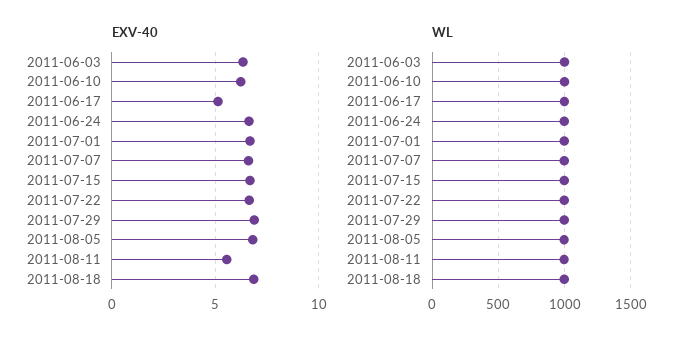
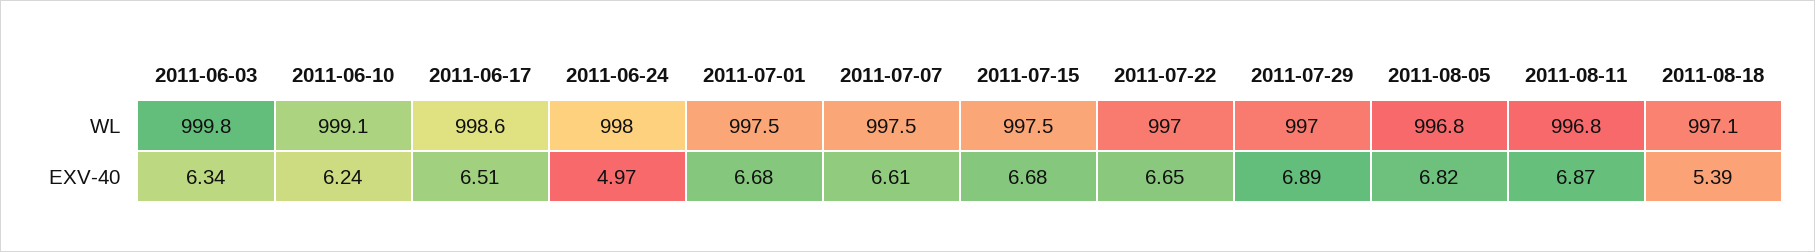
EXV-40, 2011-06-17: 5 -> 6.51
EXV-40, 2011-06-24: 6.5 -> 4.97
EXV-40, 2011-08-11: 5.5 -> 6.87
EXV-40, 2011-08-18: 7 -> 5.39

